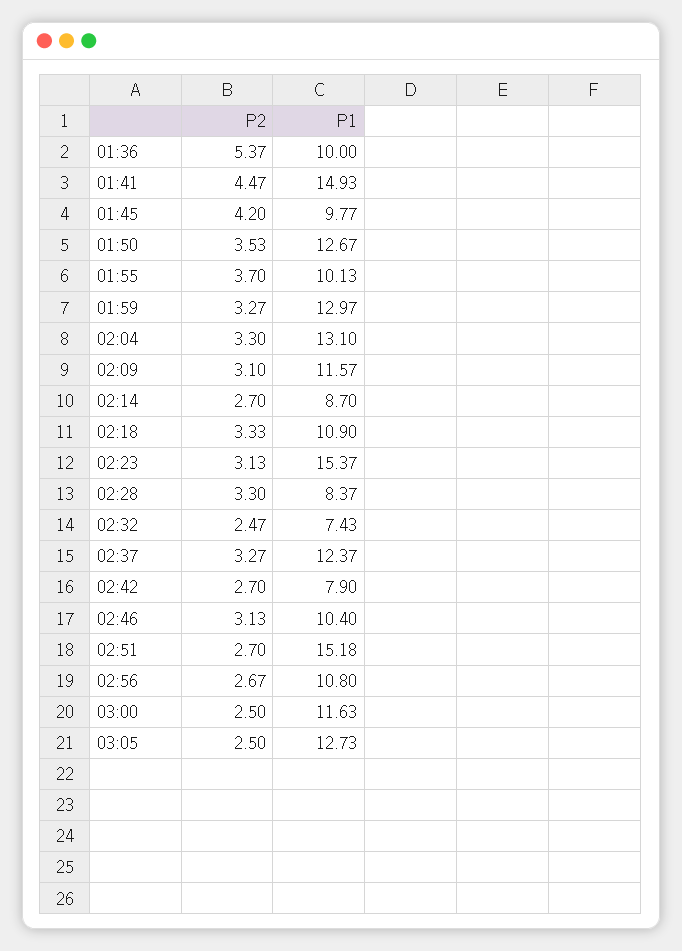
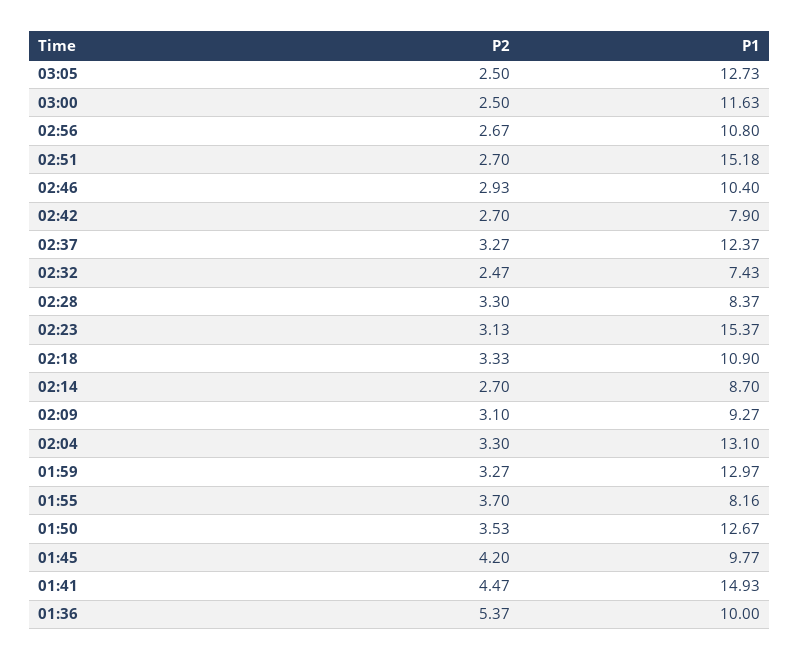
P1, 01:55: 10.13 -> 8.16
P1, 02:09: 11.57 -> 9.27
P2, 02:46: 3.13 -> 2.93

